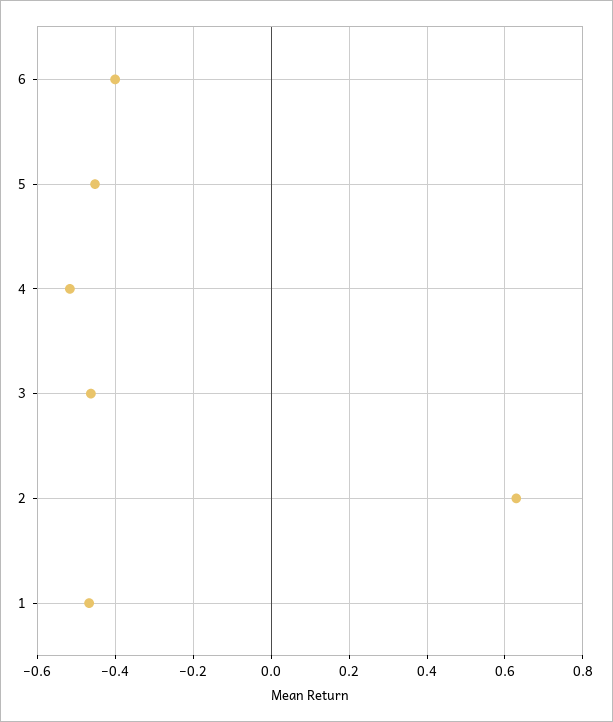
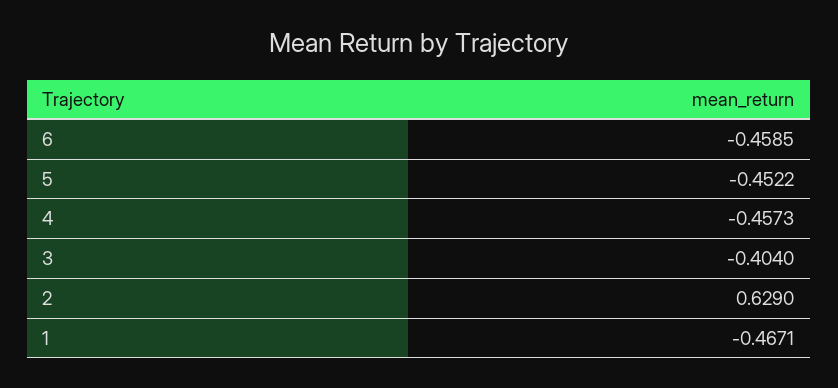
6: -0.4 -> -0.4585
4: -0.52 -> -0.4573
3: -0.46 -> -0.404

